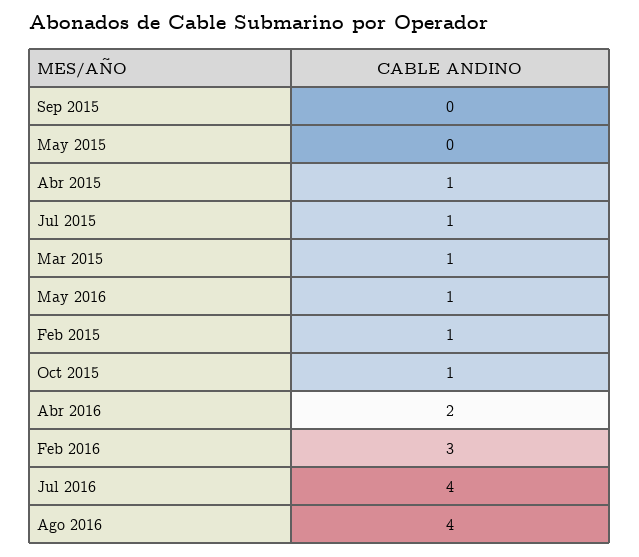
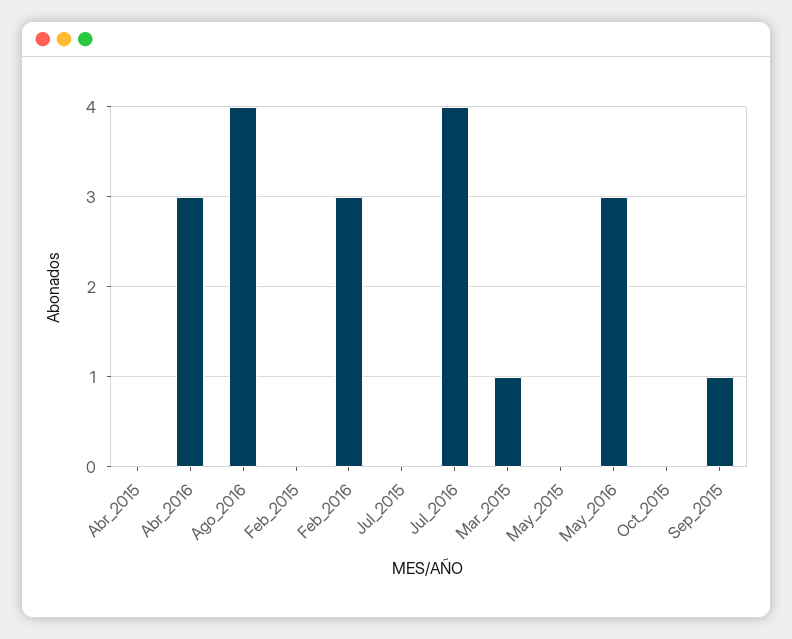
Sep 2015: 0 -> 1
Abr 2015: 1 -> 0
Jul 2015: 1 -> 0
May 2016: 1 -> 3
Feb 2015: 1 -> 0
Oct 2015: 1 -> 0
Abr 2016: 2 -> 3

